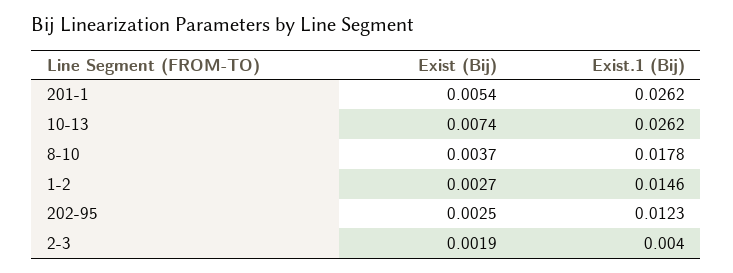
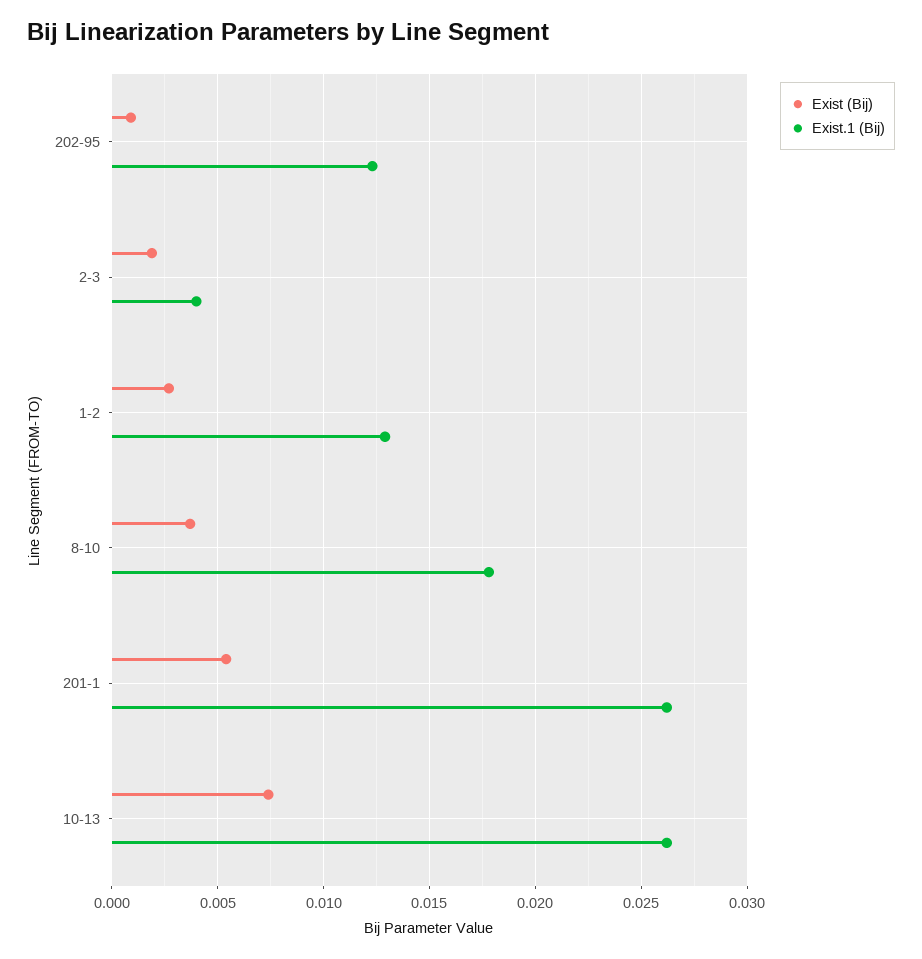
Exist.1 (Bij), 1-2: 0.0146 -> 0.013
Exist (Bij), 202-95: 0.0025 -> 0.001

